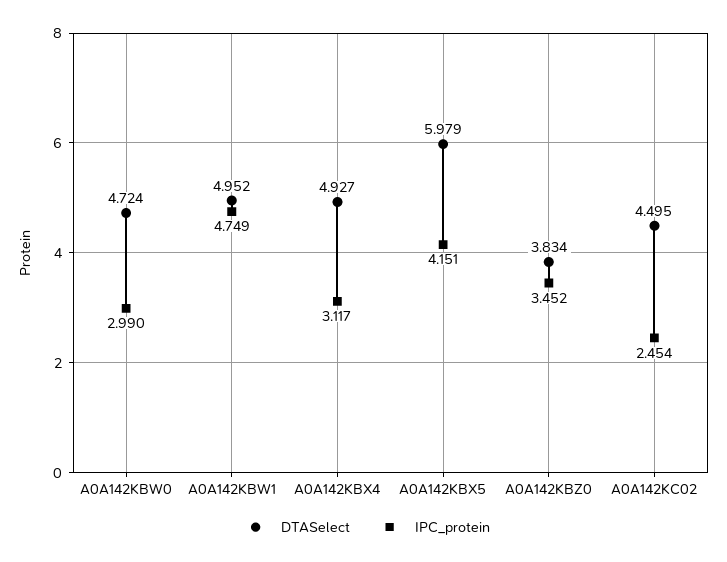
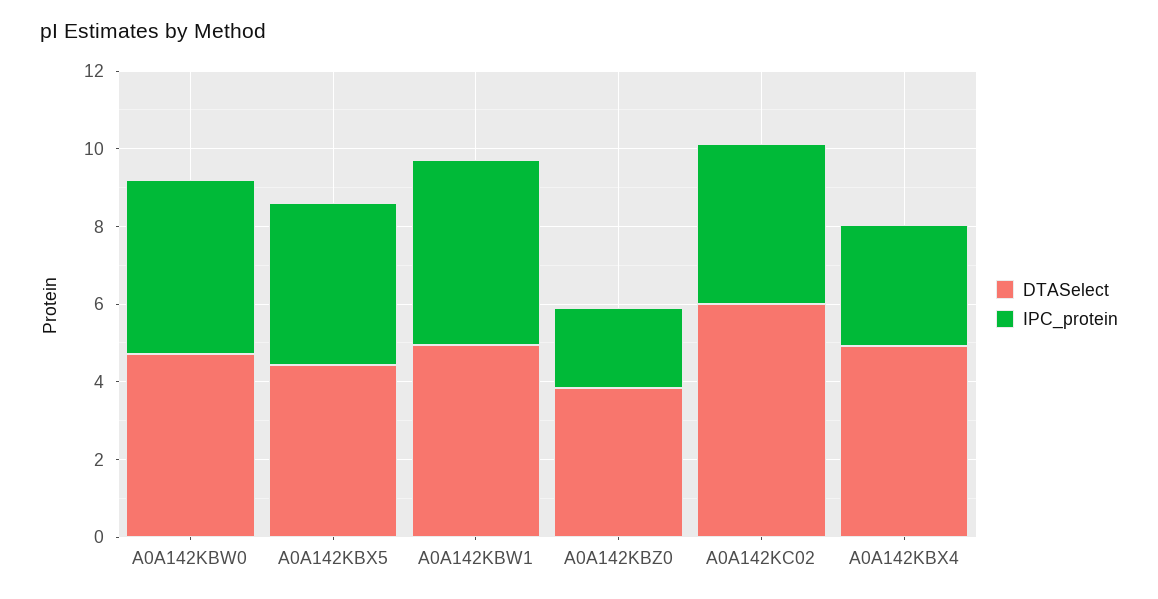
IPC_protein, A0A142KBW0: 2.99 -> 4.5
DTASelect, A0A142KBX5: 5.979 -> 4.5
IPC_protein, A0A142KBZ0: 3.452 -> 2
DTASelect, A0A142KC02: 4.495 -> 6
IPC_protein, A0A142KC02: 2.454 -> 4

